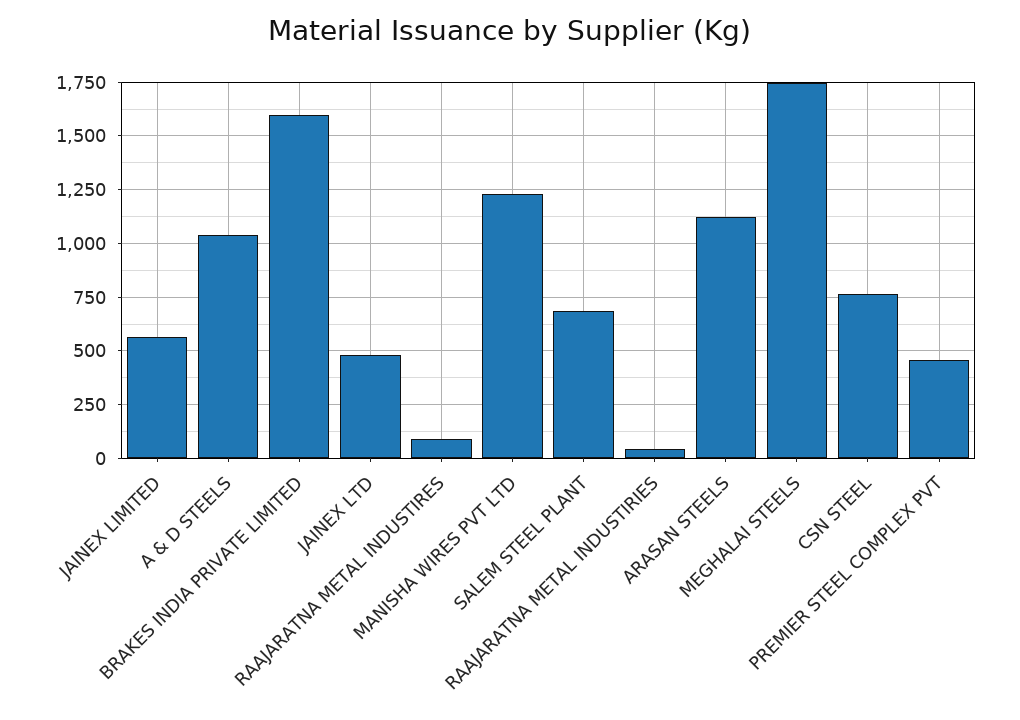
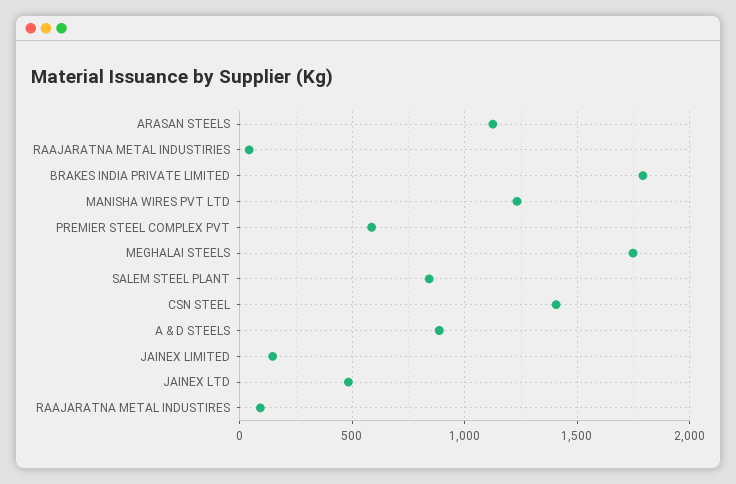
JAINEX LIMITED: 550 -> 150
A & D STEELS: 1050 -> 900
BRAKES INDIA PRIVATE LIMITED: 1600 -> 1800
SALEM STEEL PLANT: 700 -> 850
CSN STEEL: 750 -> 1400
PREMIER STEEL COMPLEX PVT: 450 -> 600

